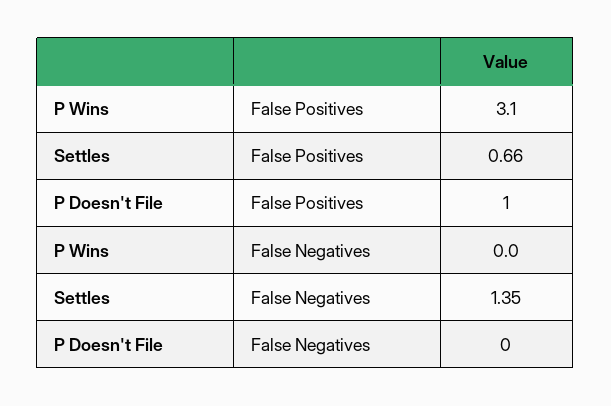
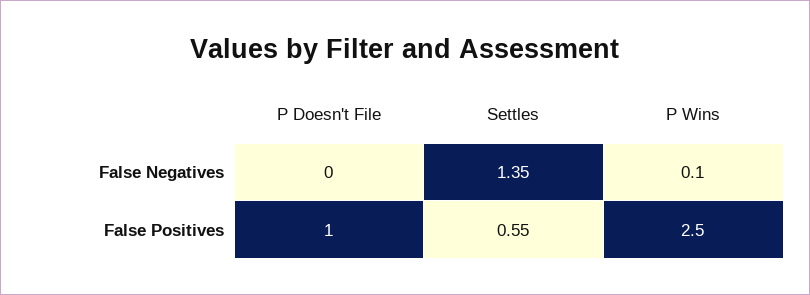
P Wins, False Positives: 3.1 -> 2.5
Settles, False Positives: 0.66 -> 0.55
P Wins, False Negatives: 0 -> 0.1

